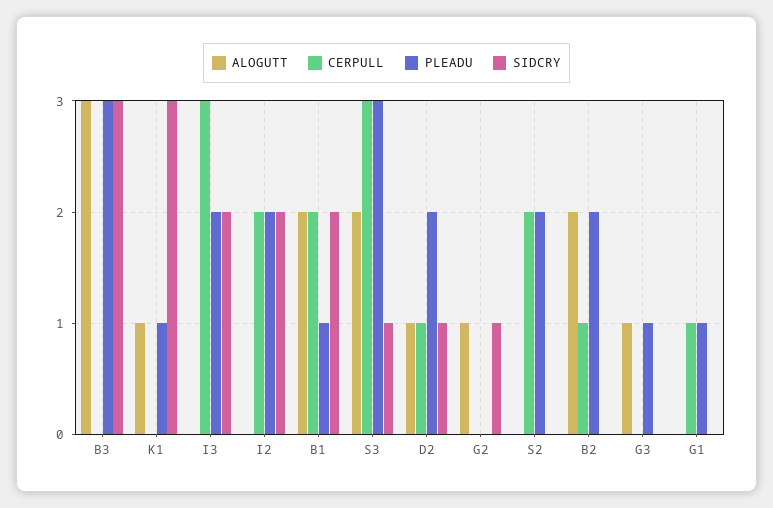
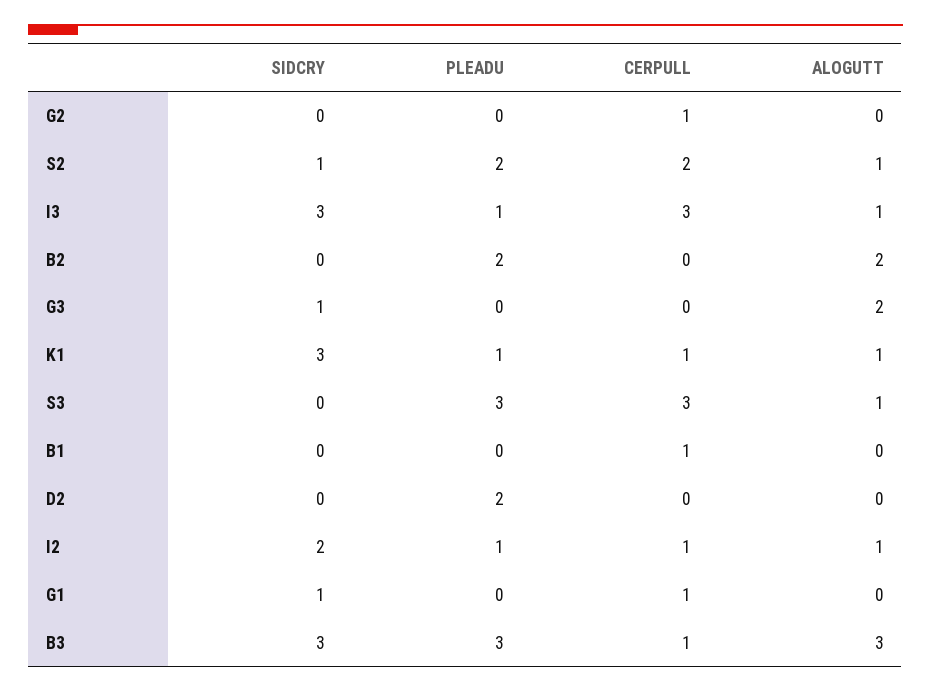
CERPULL, B3: 0 -> 1
CERPULL, K1: 0 -> 1
ALOGUTT, I3: 0 -> 1
PLEADU, I3: 2 -> 1
SIDCRY, I3: 2 -> 3
ALOGUTT, I2: 0 -> 1
CERPULL, I2: 2 -> 1
PLEADU, I2: 2 -> 1
ALOGUTT, B1: 2 -> 0
CERPULL, B1: 2 -> 1
PLEADU, B1: 1 -> 0
SIDCRY, B1: 2 -> 0
ALOGUTT, S3: 2 -> 1
SIDCRY, S3: 1 -> 0
ALOGUTT, D2: 1 -> 0
CERPULL, D2: 1 -> 0
SIDCRY, D2: 1 -> 0
ALOGUTT, G2: 1 -> 0
CERPULL, G2: 0 -> 1
SIDCRY, G2: 1 -> 0
ALOGUTT, S2: 0 -> 1
SIDCRY, S2: 0 -> 1
CERPULL, B2: 1 -> 0
ALOGUTT, G3: 1 -> 2
PLEADU, G3: 1 -> 0
SIDCRY, G3: 0 -> 1
PLEADU, G1: 1 -> 0
SIDCRY, G1: 0 -> 1

